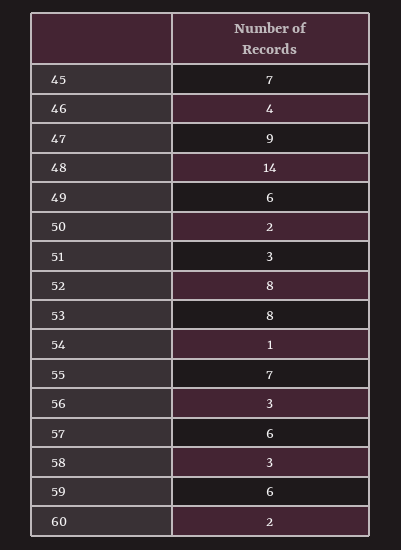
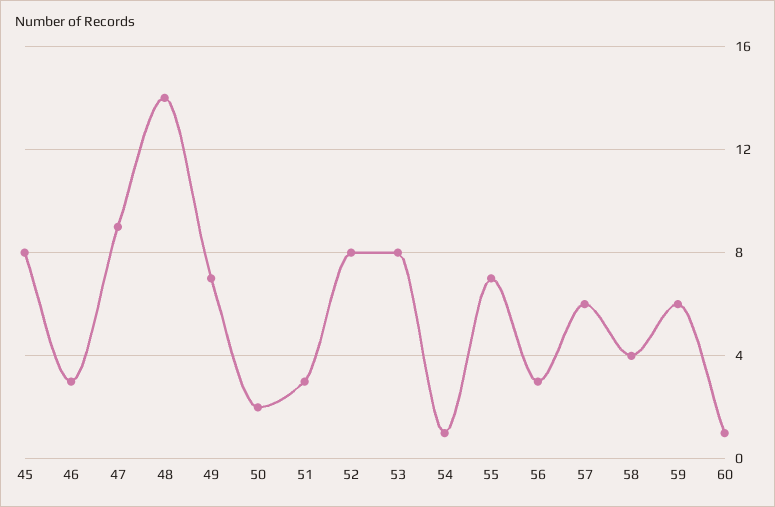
45: 7 -> 8
46: 4 -> 3
49: 6 -> 7
58: 3 -> 4
60: 2 -> 1

